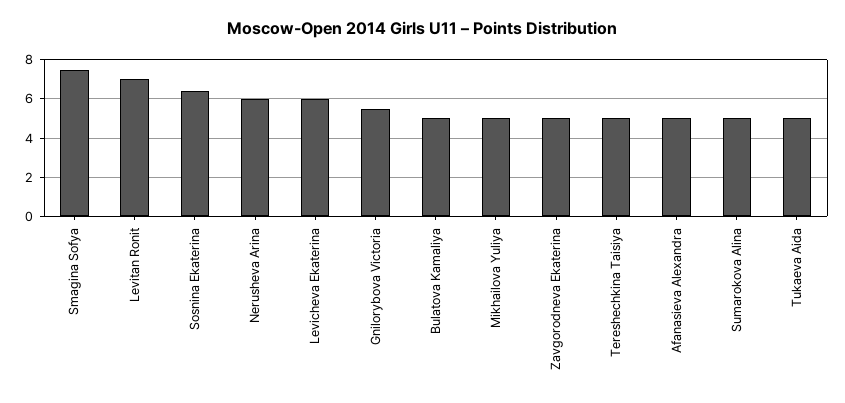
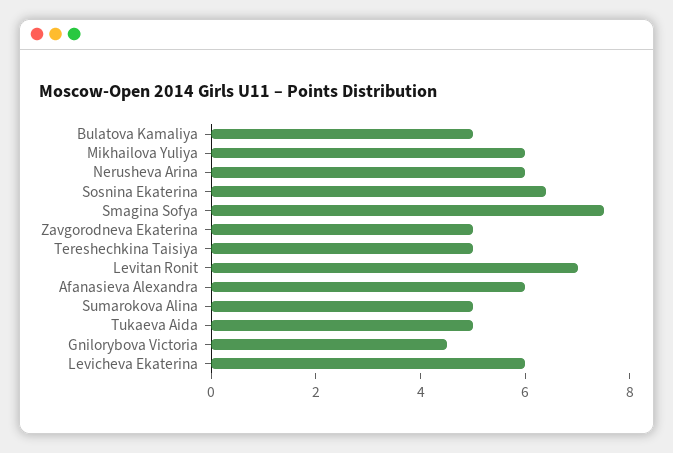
Gnilorybova Victoria: 5.5 -> 4.5
Mikhailova Yuliya: 5 -> 6
Afanasieva Alexandra: 5 -> 6

